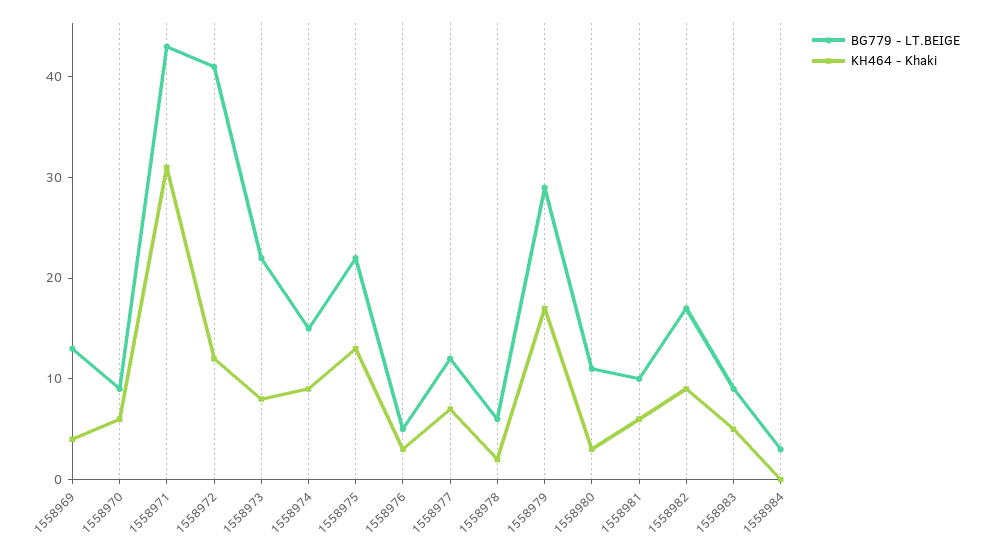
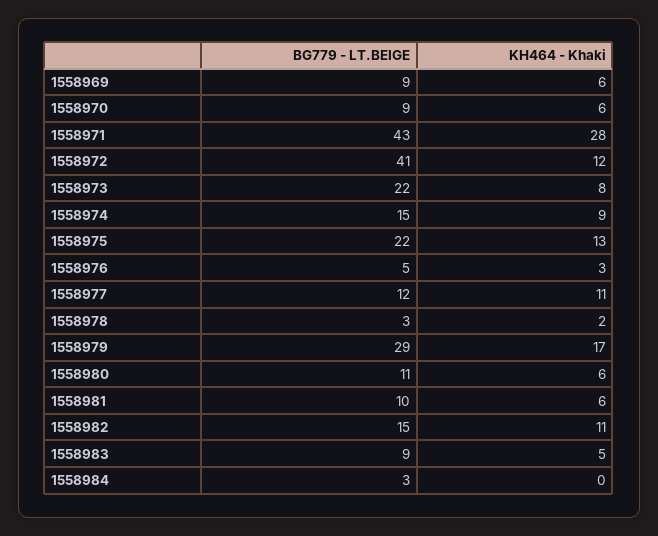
BG779 - LT.BEIGE, 1558969: 13 -> 9
KH464 - Khaki, 1558969: 4 -> 6
KH464 - Khaki, 1558971: 31 -> 28
KH464 - Khaki, 1558977: 7 -> 11
BG779 - LT.BEIGE, 1558978: 6 -> 3
KH464 - Khaki, 1558980: 3 -> 6
BG779 - LT.BEIGE, 1558982: 17 -> 15
KH464 - Khaki, 1558982: 9 -> 11

